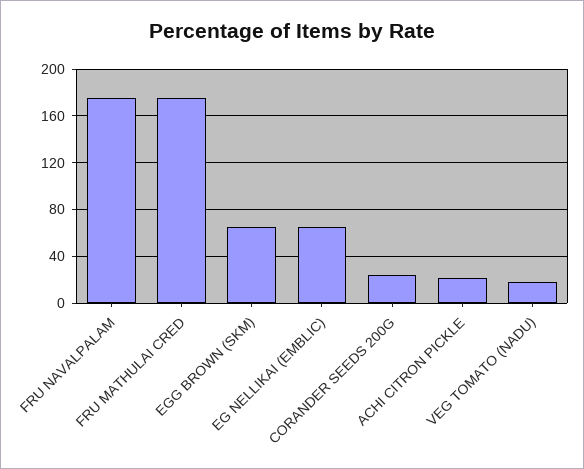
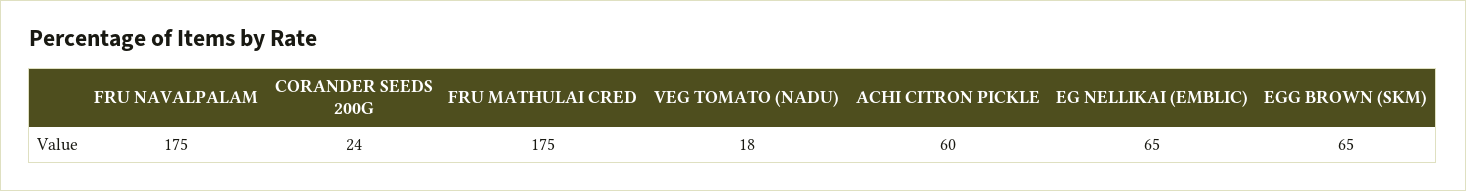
ACHI CITRON PICKLE: 20 -> 60

